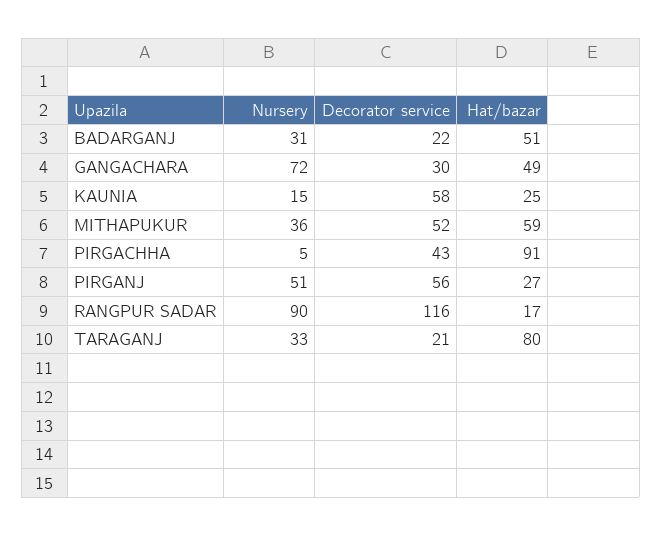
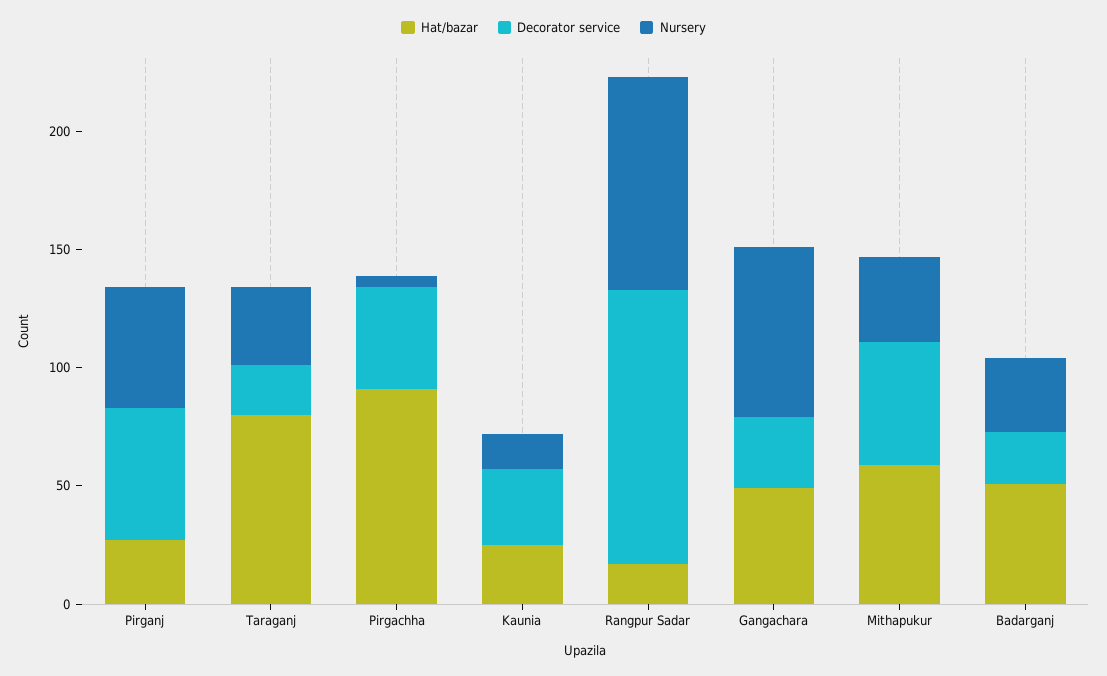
Decorator service, KAUNIA: 58 -> 30

